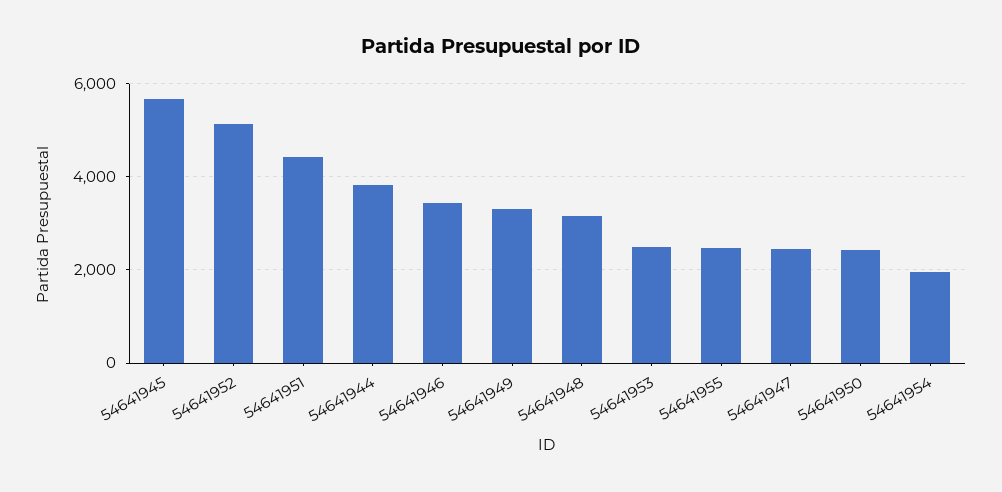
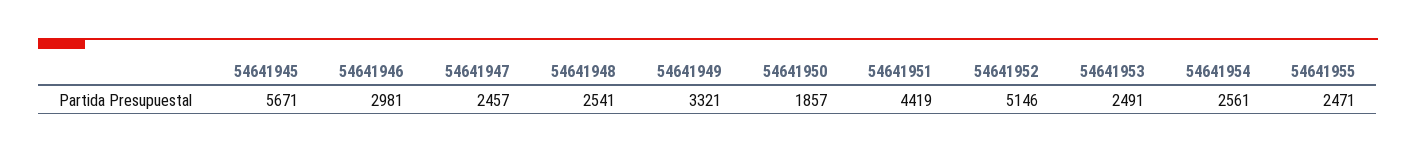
54641944: 3800 -> none
54641946: 3400 -> 2981
54641948: 3200 -> 2541
54641950: 2400 -> 1857
54641954: 2000 -> 2561

